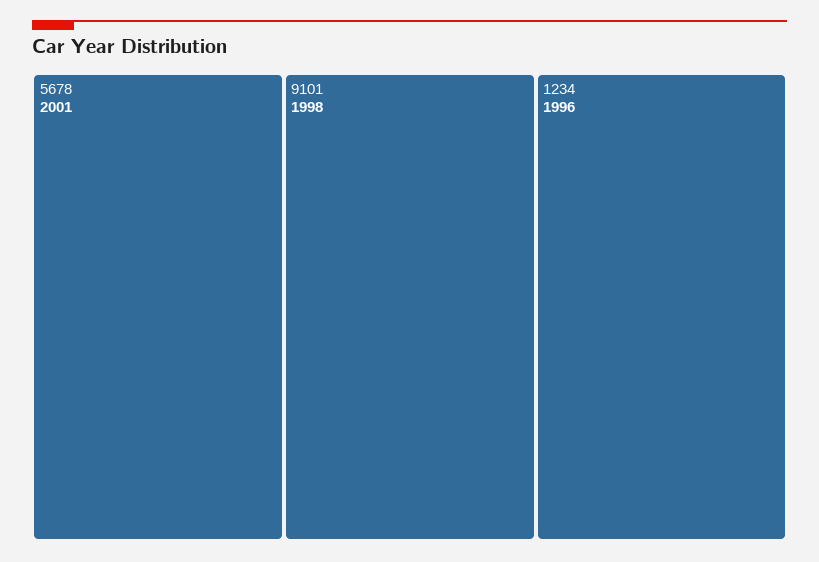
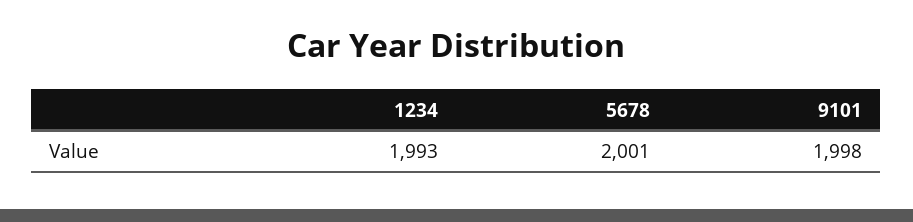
1234: 1996 -> 1993

